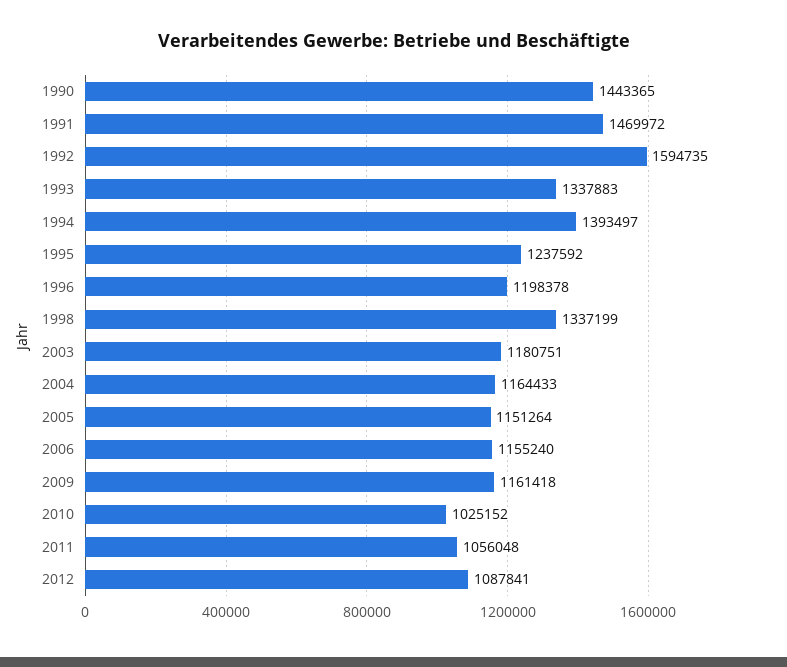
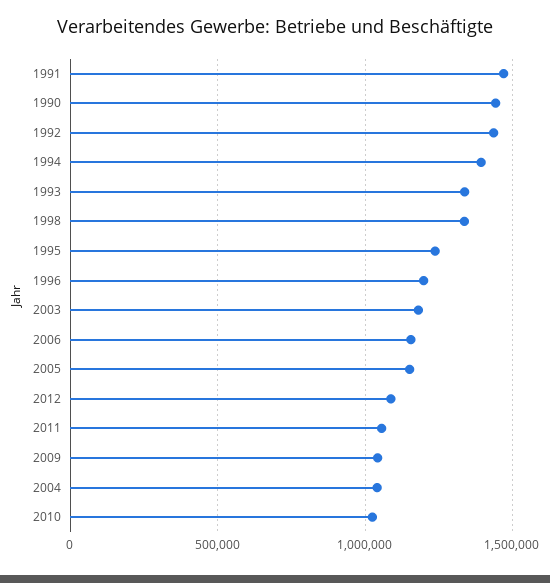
1992: 1594735 -> 1450000
2004: 1164433 -> 1050000
2009: 1161418 -> 1050000

